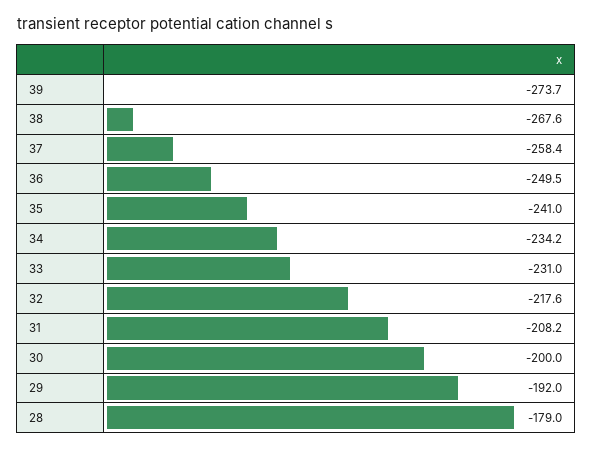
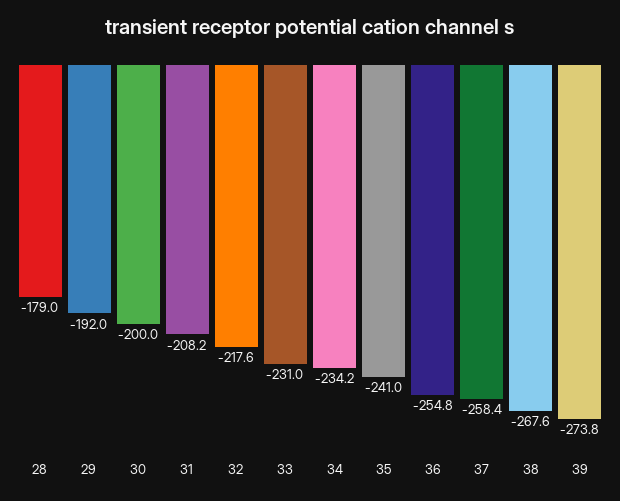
39: -273.7 -> -273.8
36: -249.5 -> -254.8

